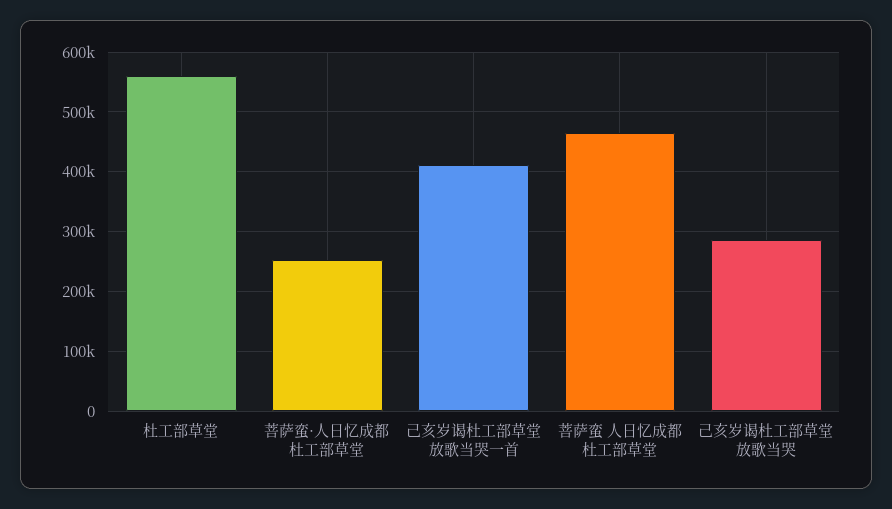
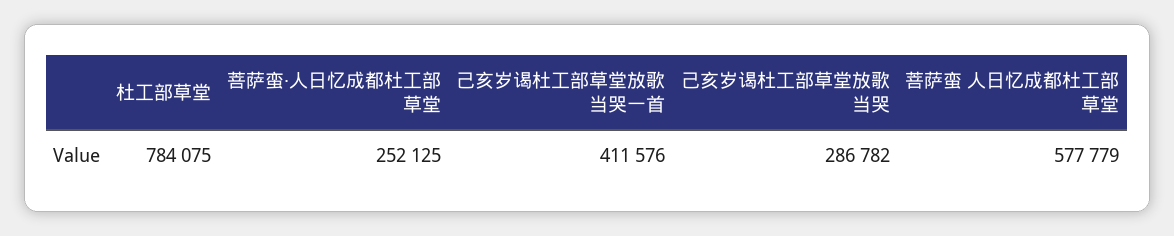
杜工部草堂: 560000 -> 784075
菩萨蛮 人日忆成都杜工部草堂: 460000 -> 577779

